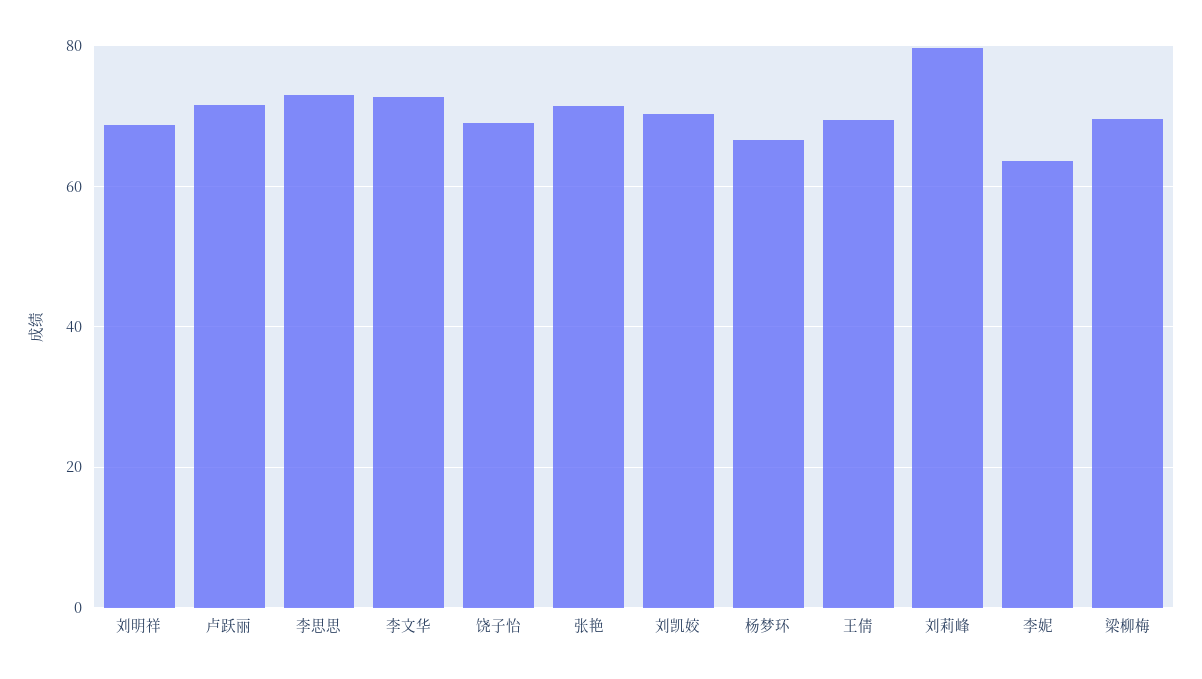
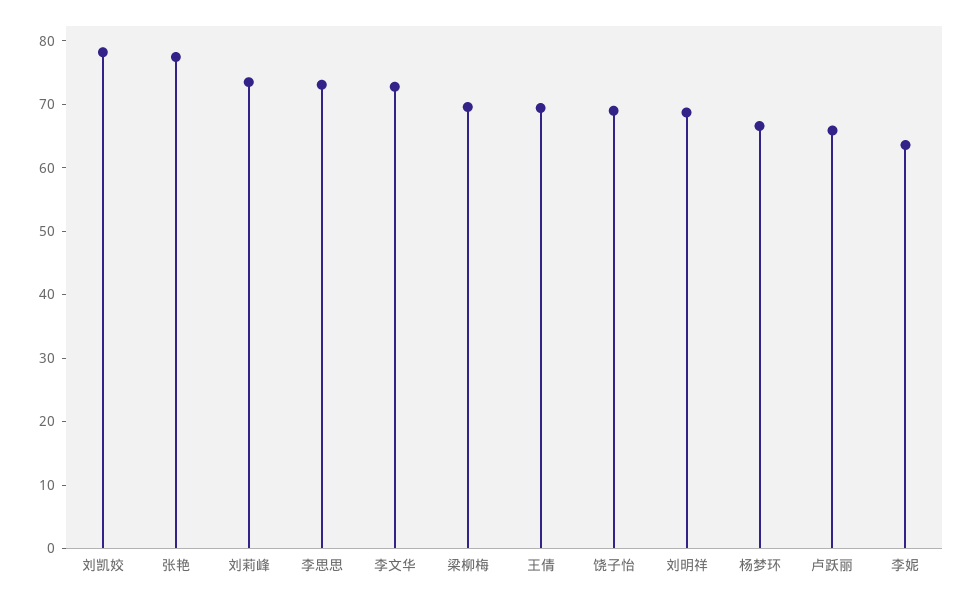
卢跃丽: 72 -> 66
张艳: 72 -> 78
刘凯姣: 70 -> 78
刘莉峰: 80 -> 74

